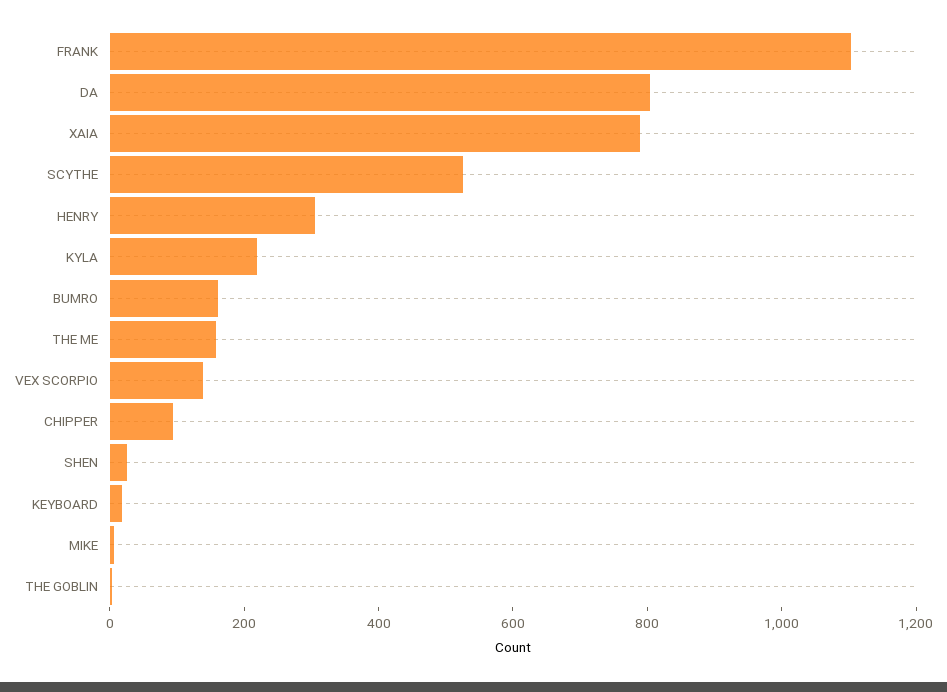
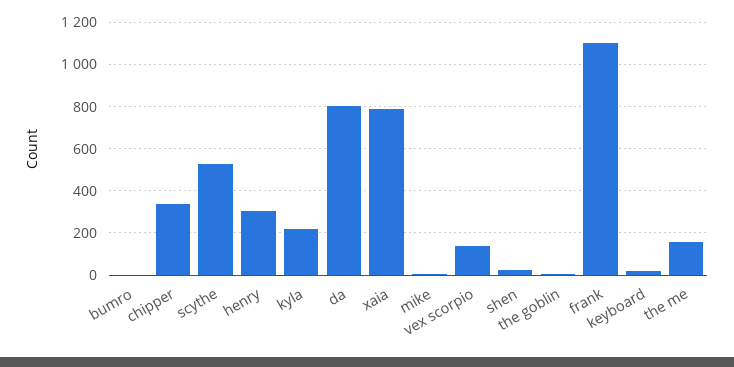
BUMRO: 150 -> 0
CHIPPER: 100 -> 350

